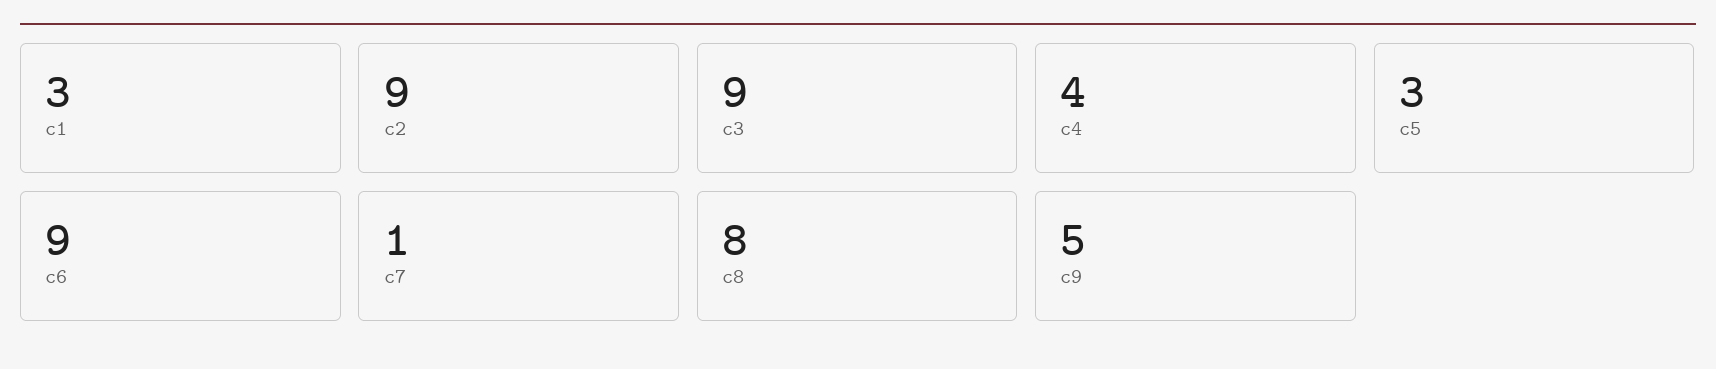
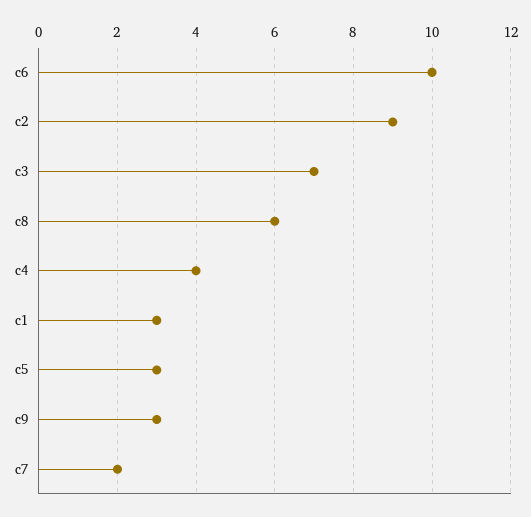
c3: 9 -> 7
c6: 9 -> 10
c7: 1 -> 2
c8: 8 -> 6
c9: 5 -> 3

